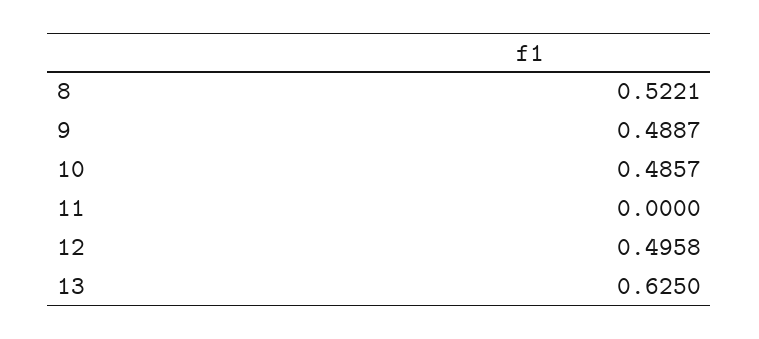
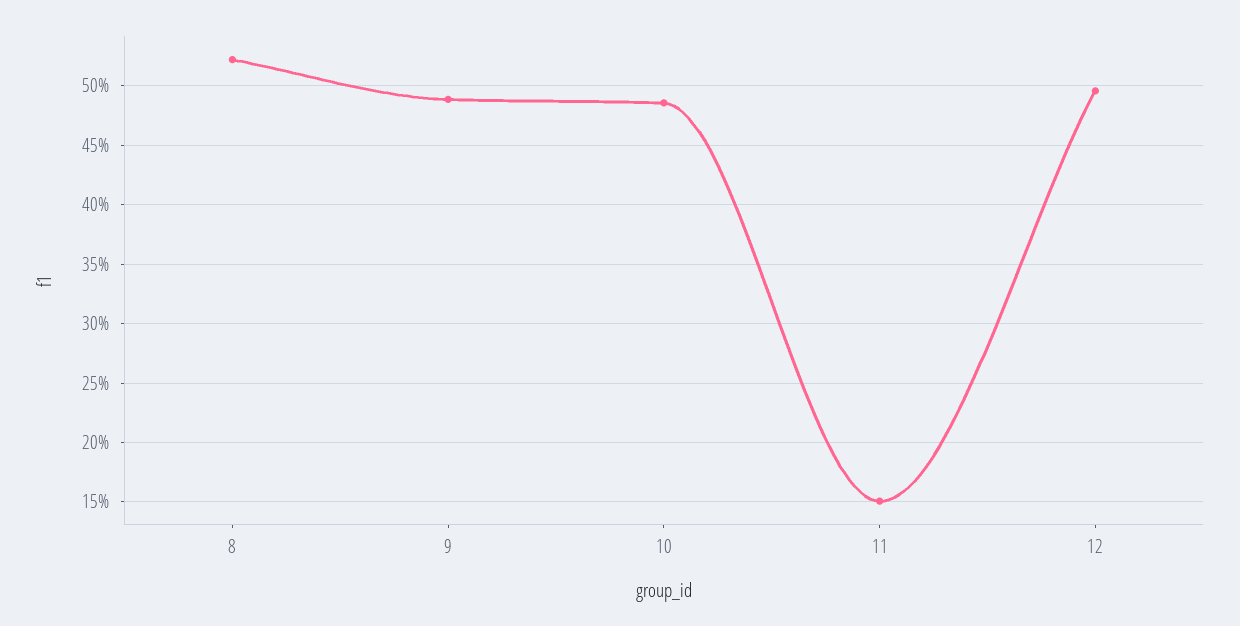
11: 0 -> 0.15
13: 0.625 -> none

